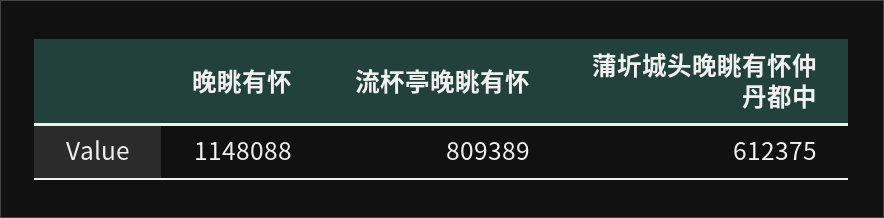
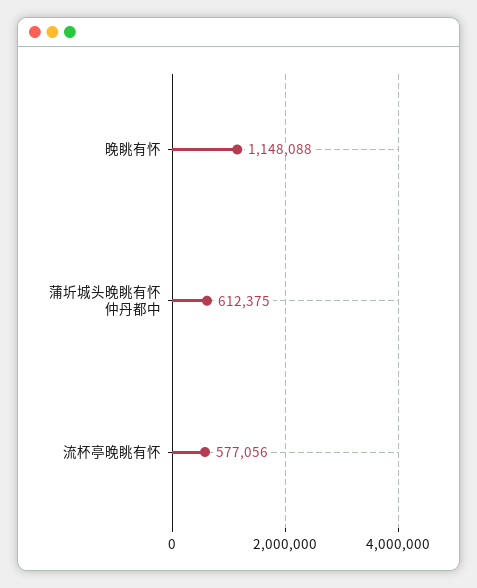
流杯亭晚眺有怀: 809389 -> 577056

